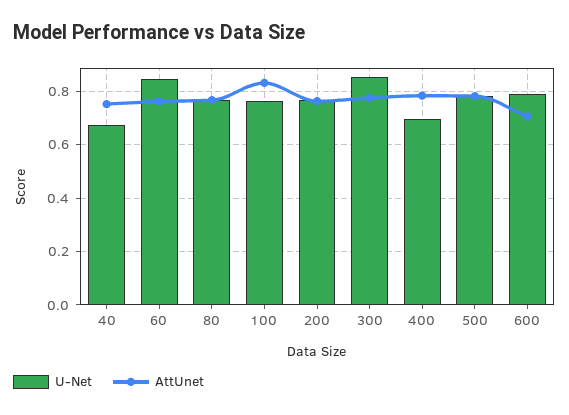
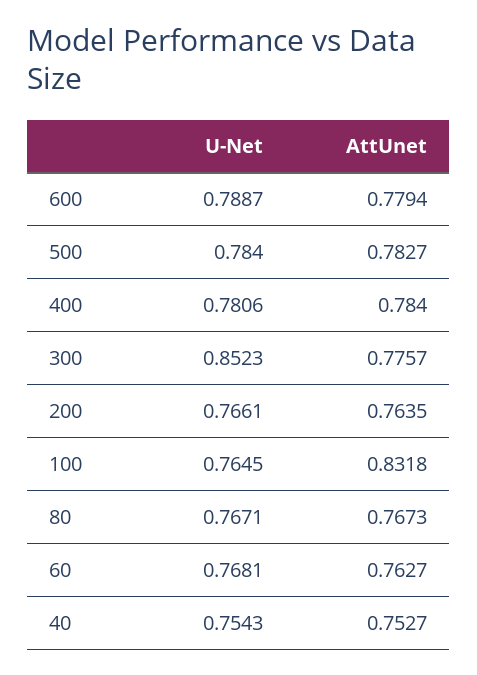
U-Net, 40: 0.675 -> 0.7543
U-Net, 60: 0.85 -> 0.7681
U-Net, 400: 0.7 -> 0.7806
AttUnet, 600: 0.7 -> 0.7794

